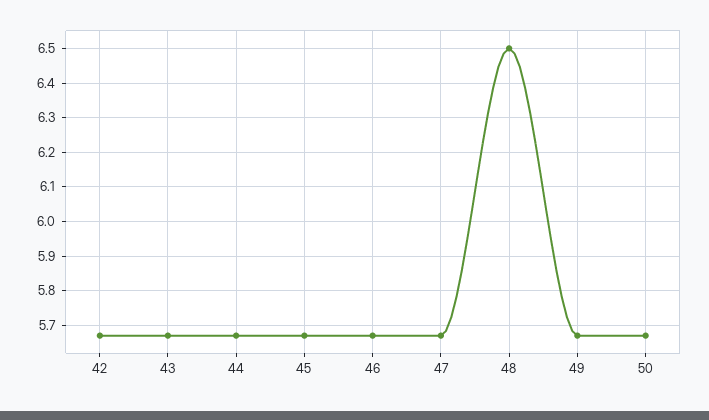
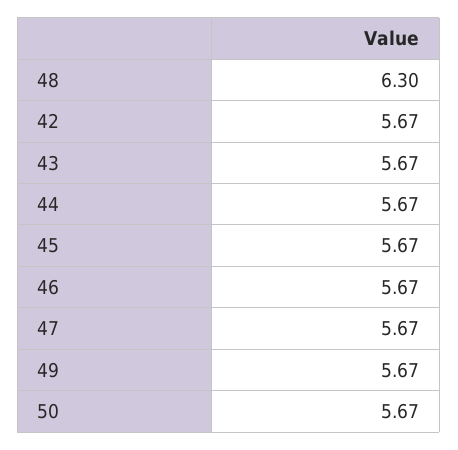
48: 6.5 -> 6.3

